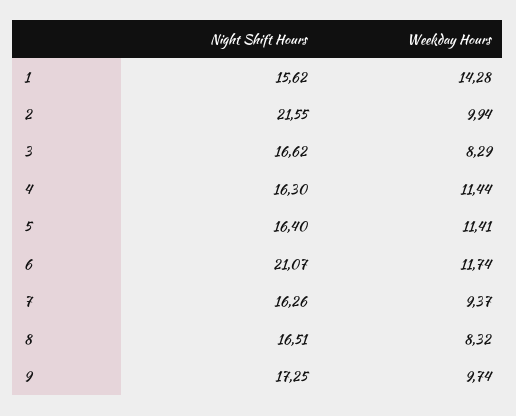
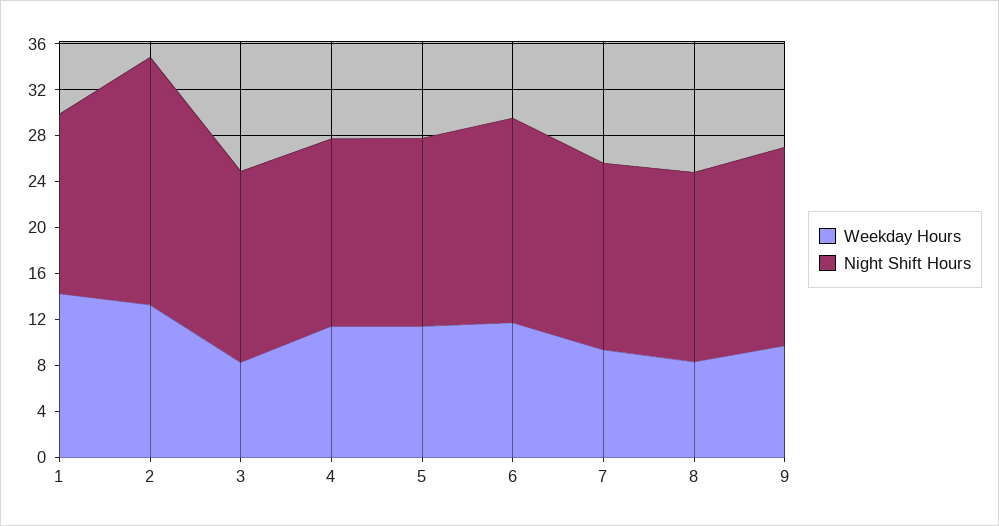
Weekday Hours, 2: 9.94 -> 13
Night Shift Hours, 6: 21.07 -> 18

